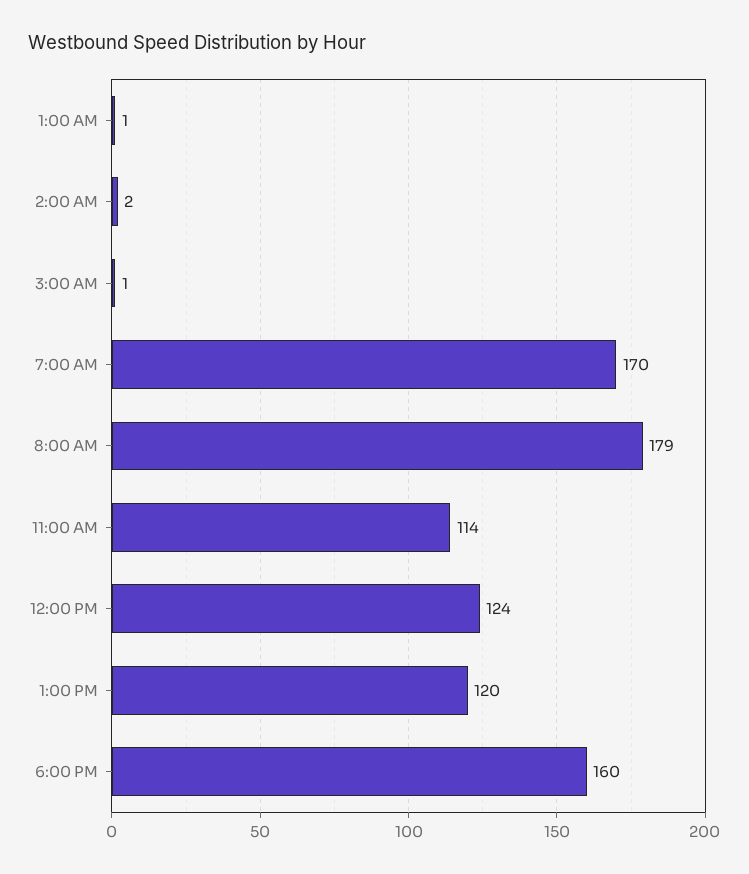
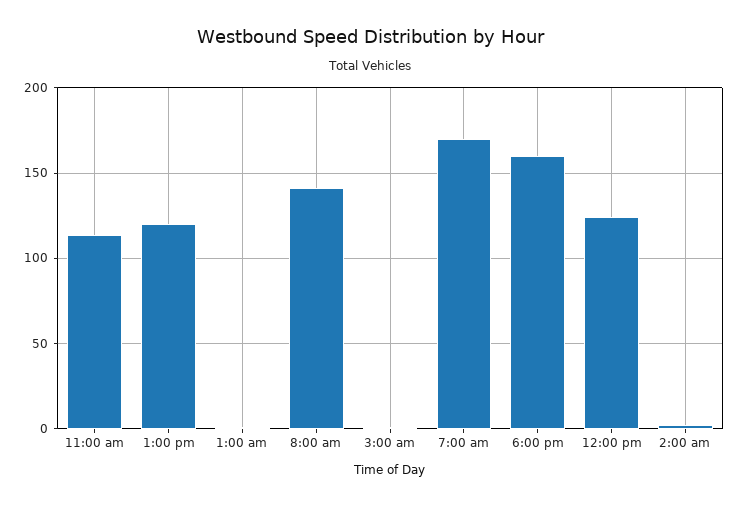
8:00 AM: 179 -> 140

